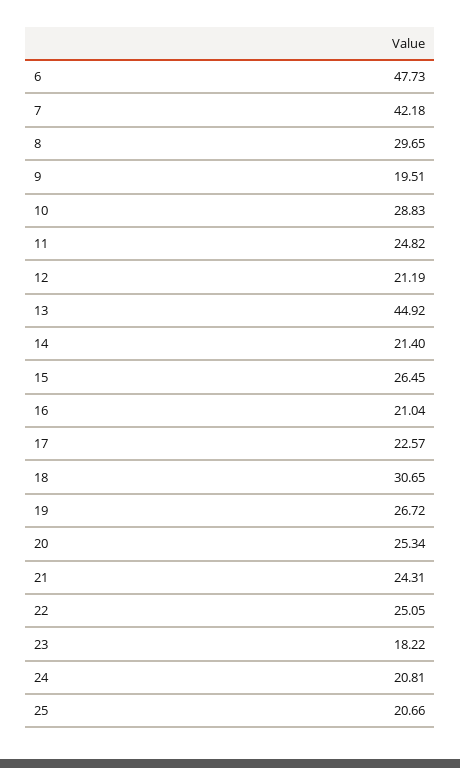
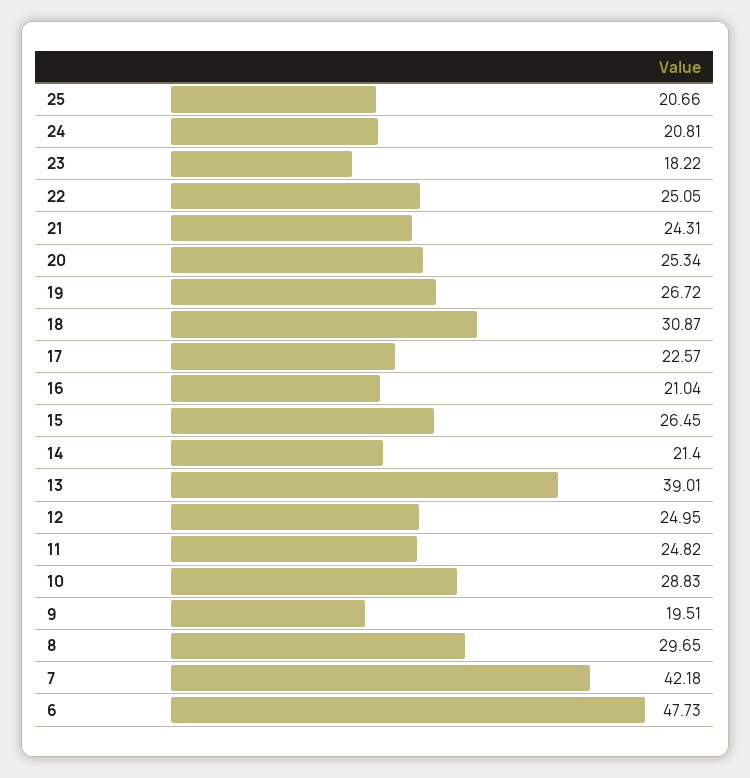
12: 21.19 -> 24.95
13: 44.92 -> 39.01
18: 30.65 -> 30.87

